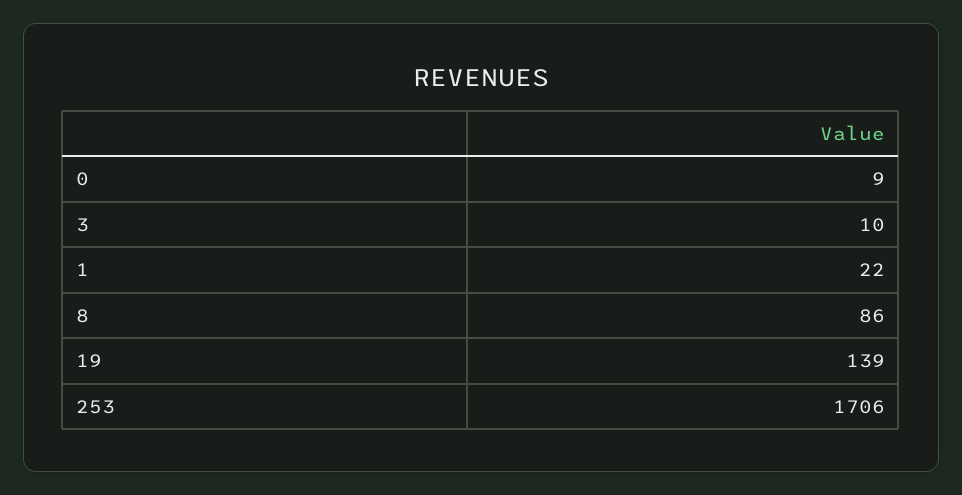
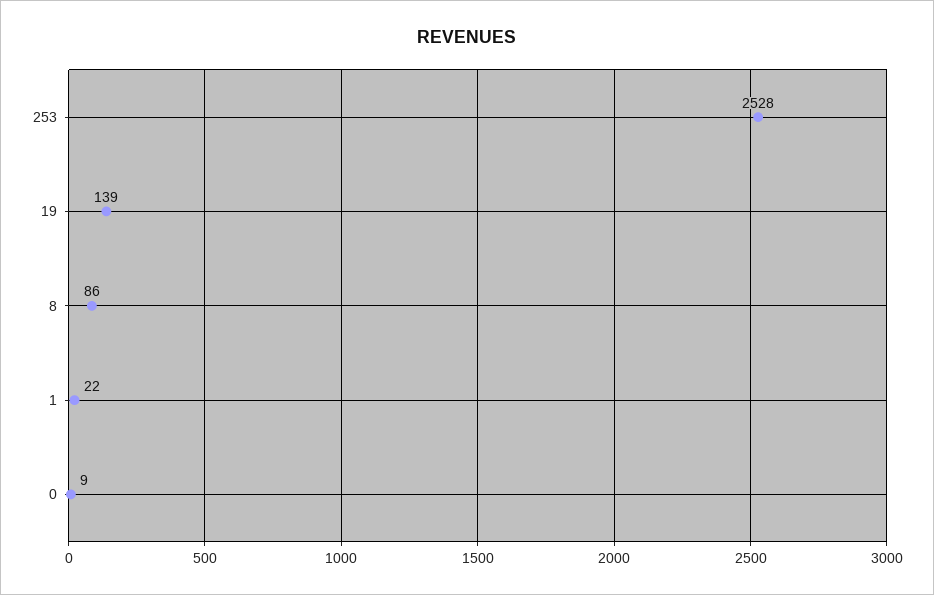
3: 10 -> none
253: 1706 -> 2528

